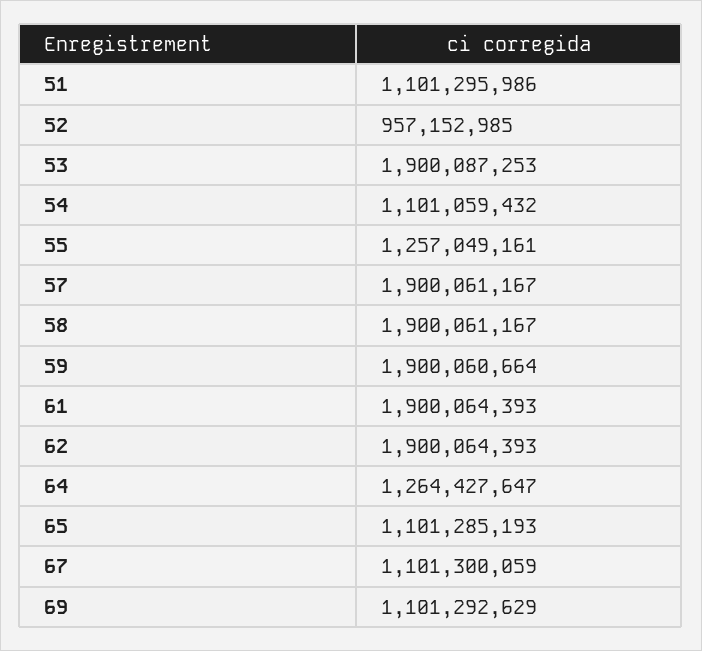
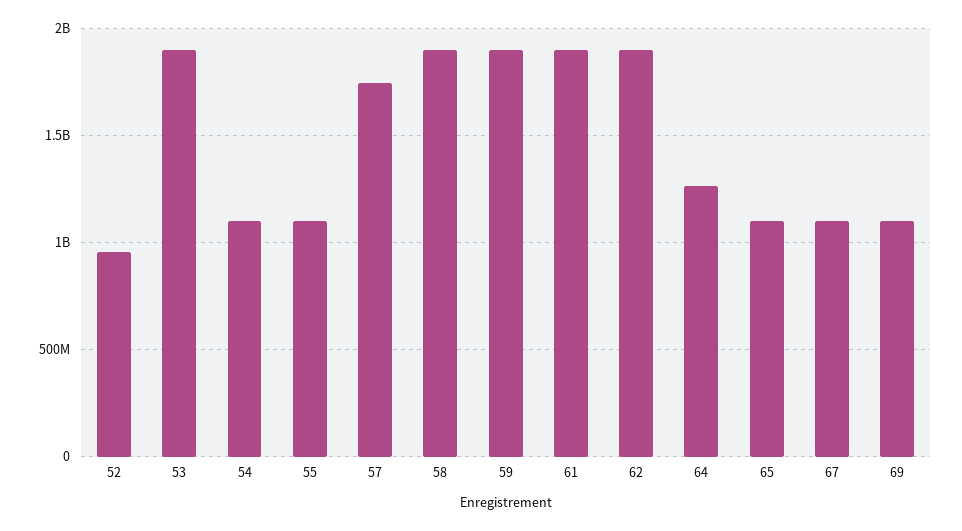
51: 1101295986 -> none
55: 1257049161 -> 1100000000
57: 1900061167 -> 1750000000

